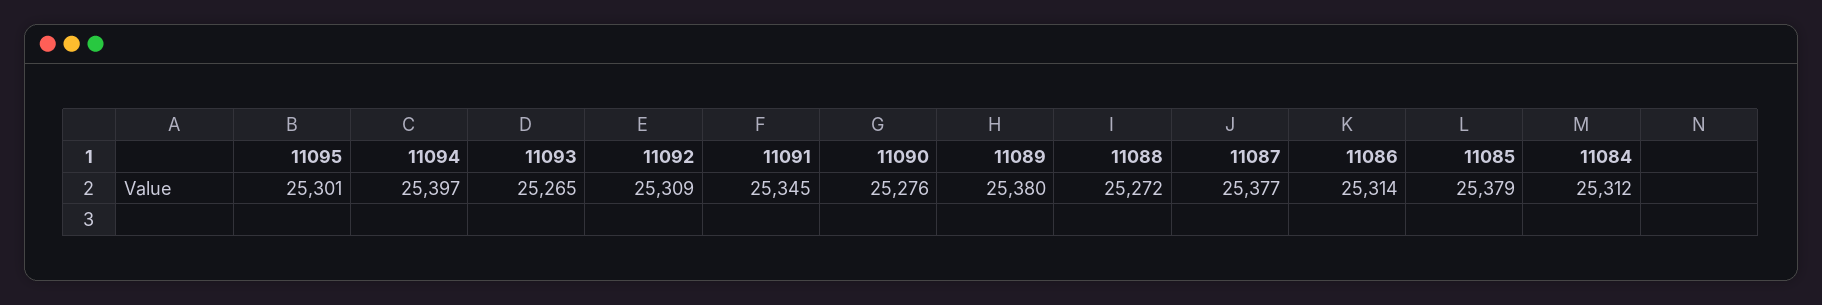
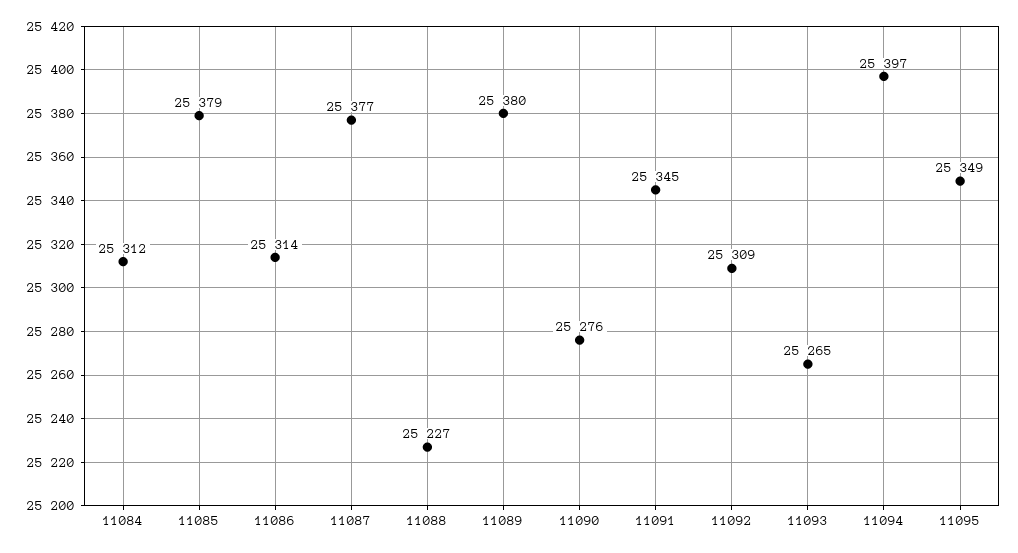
11095: 25301 -> 25349
11088: 25272 -> 25227

